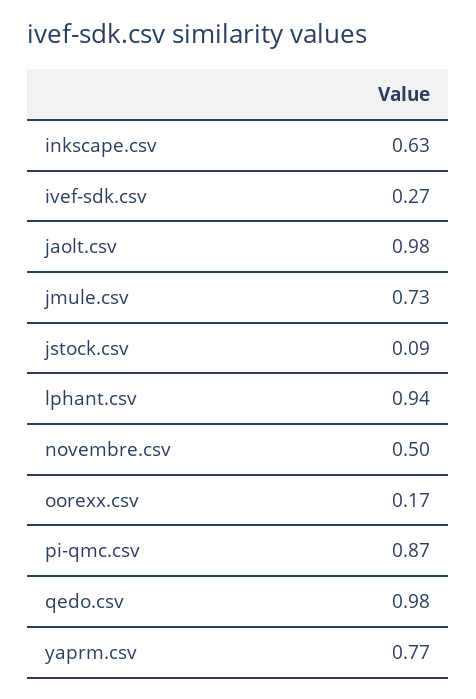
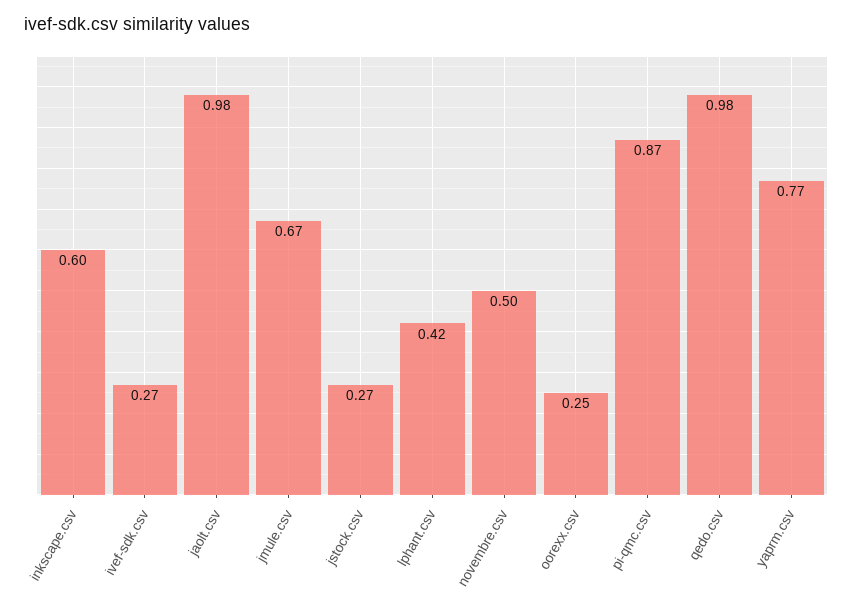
inkscape.csv: 0.63 -> 0.6
jmule.csv: 0.73 -> 0.67
jstock.csv: 0.09 -> 0.27
lphant.csv: 0.94 -> 0.42
oorexx.csv: 0.17 -> 0.25

